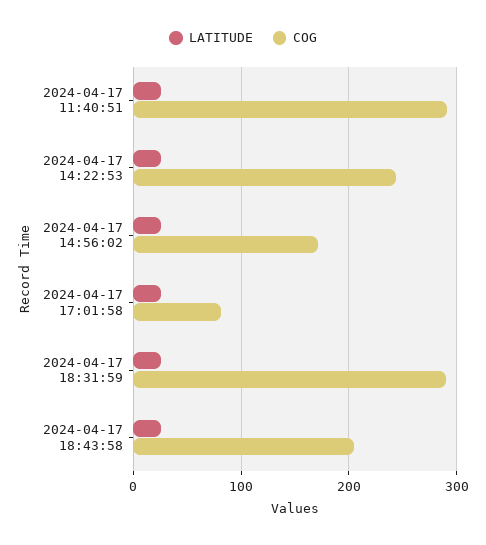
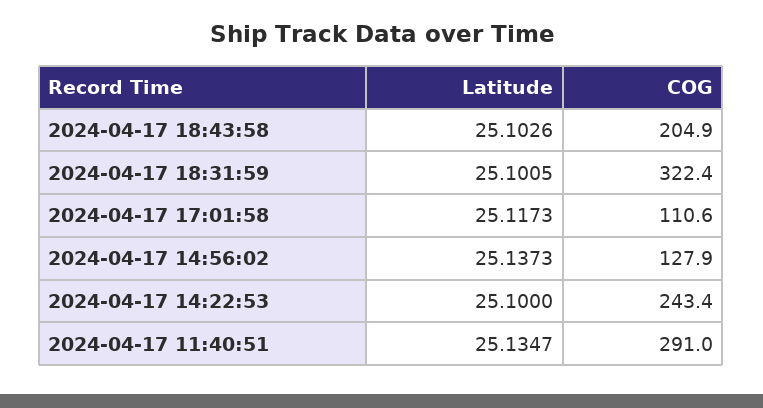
COG, 2024-04-17 14:56:02: 170 -> 127.9
COG, 2024-04-17 17:01:58: 80 -> 110.6
COG, 2024-04-17 18:31:59: 290 -> 322.4

